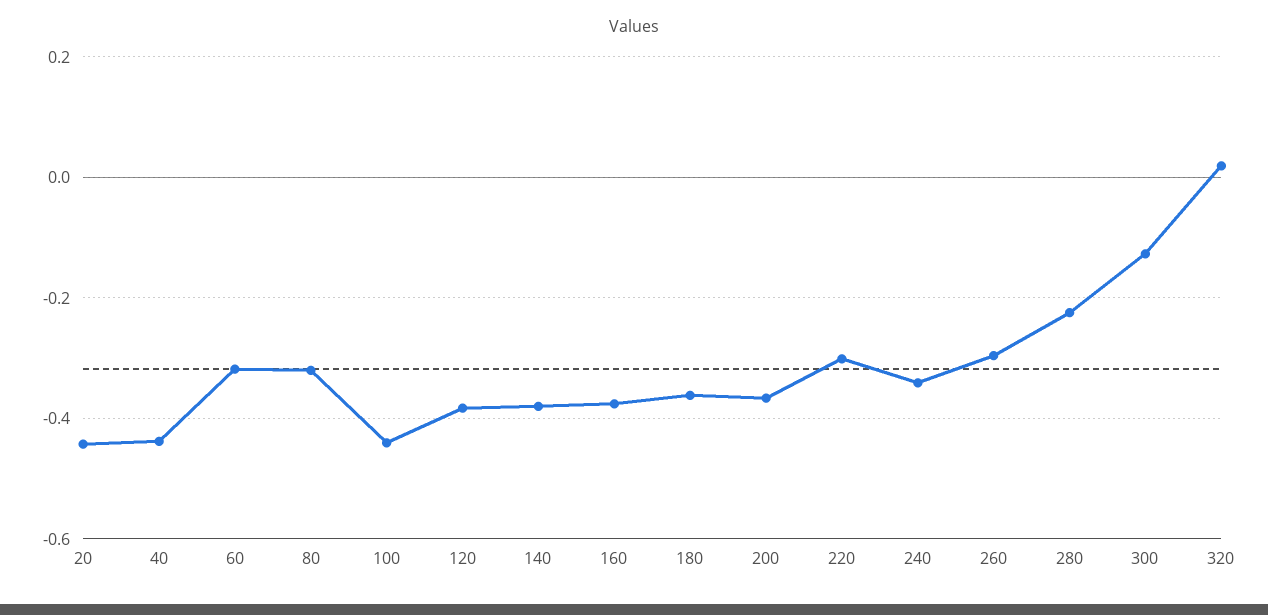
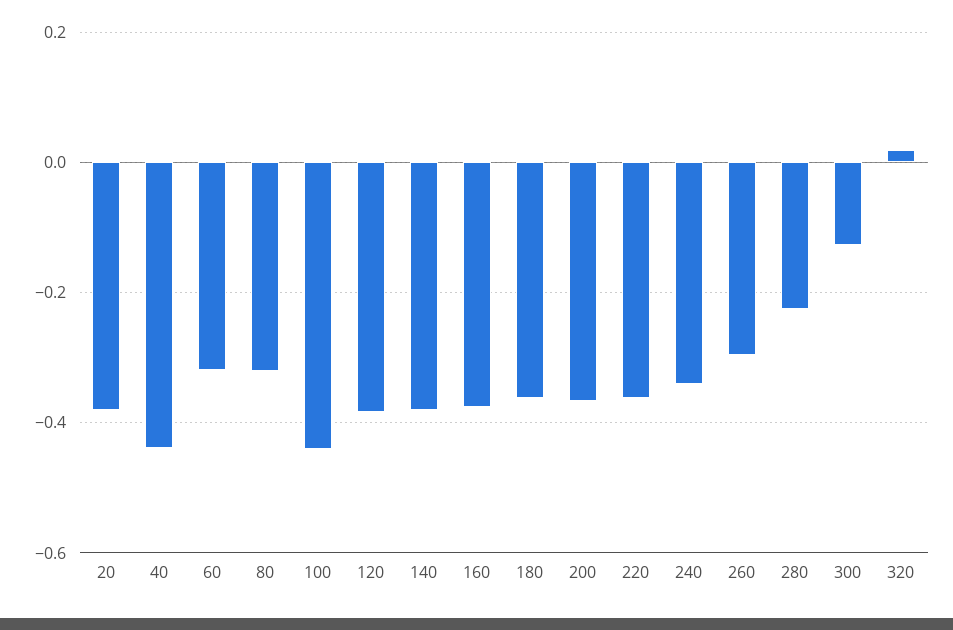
20: -0.44 -> -0.38
220: -0.3 -> -0.36

